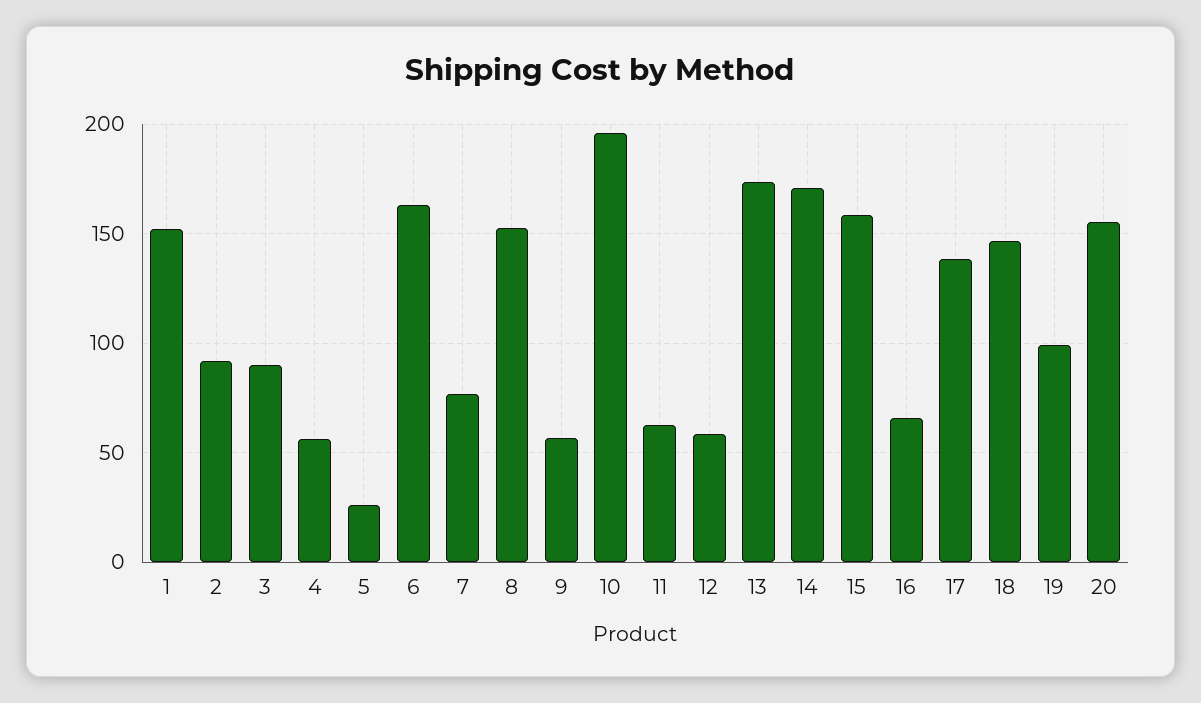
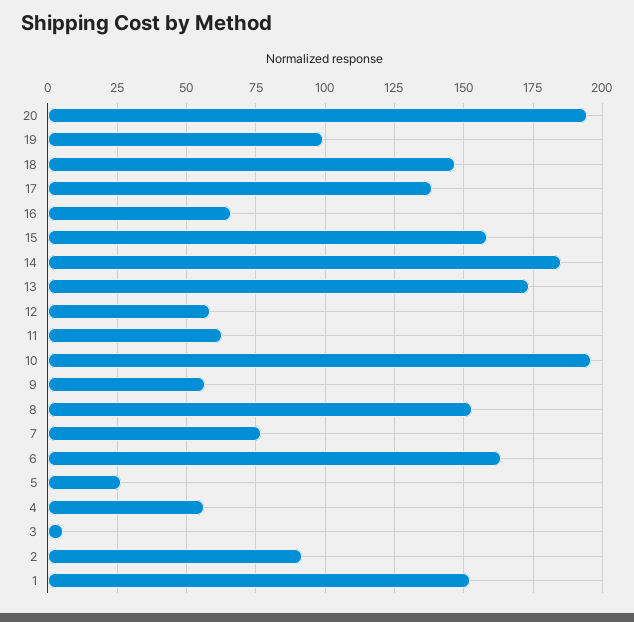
3: 90 -> 5
14: 170 -> 185
20: 155 -> 195

